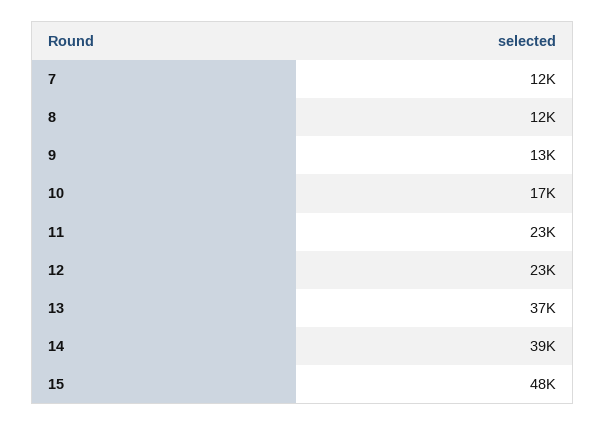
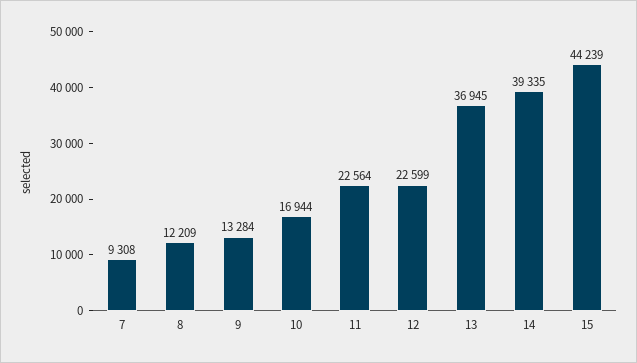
7: 12000 -> 9308
15: 48000 -> 44239

